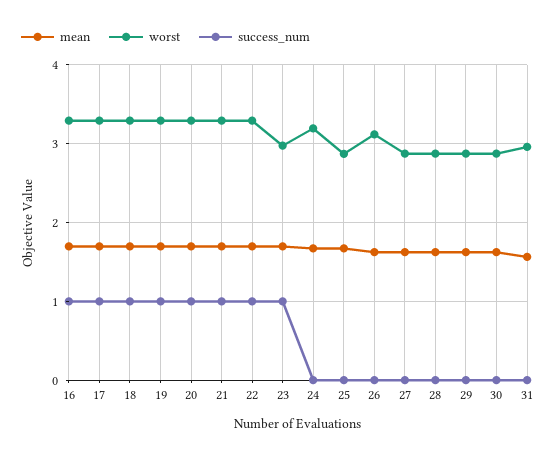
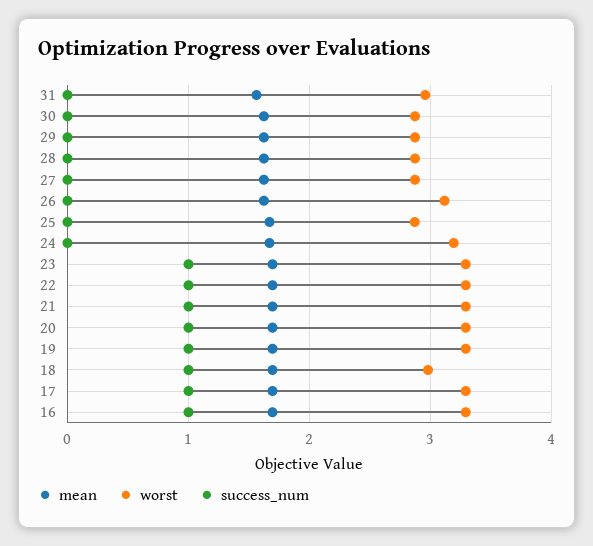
worst, 18: 3.3 -> 3
worst, 23: 3 -> 3.3

